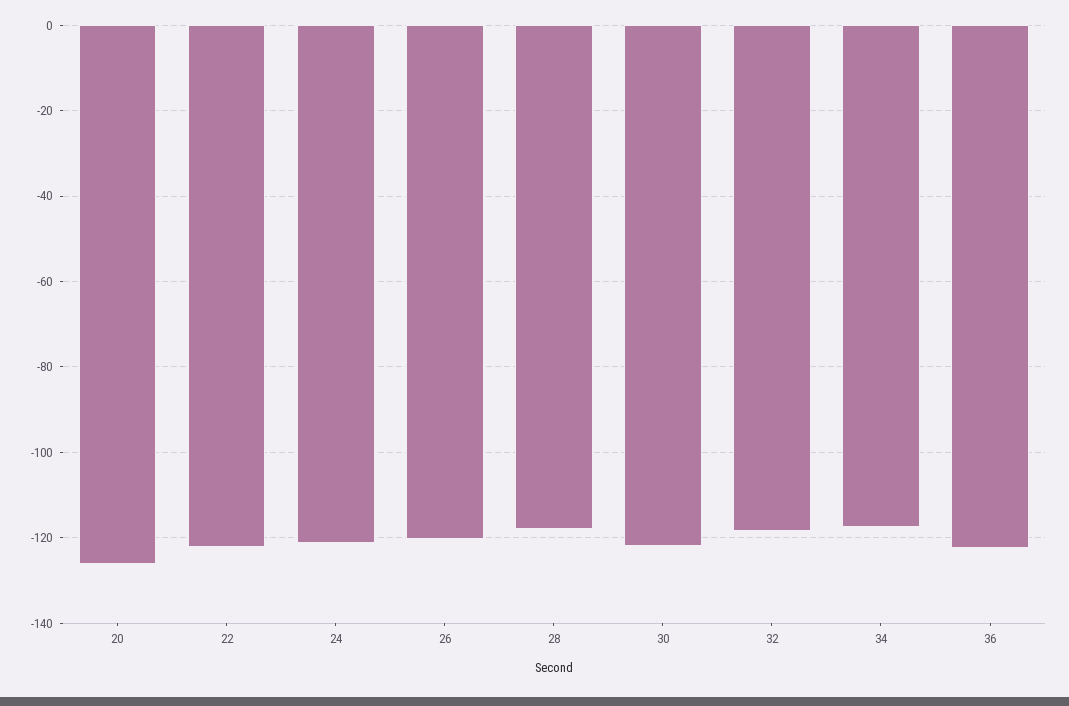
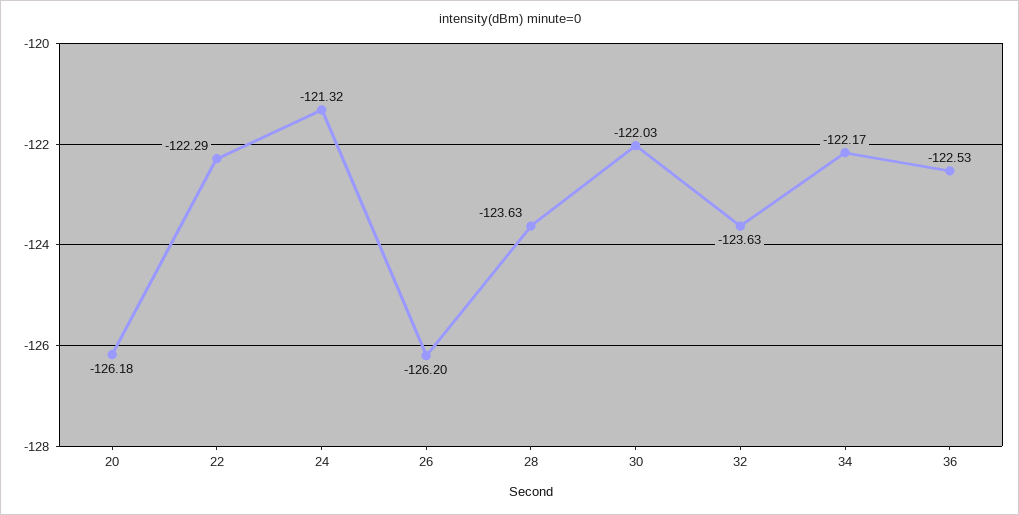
26: -120 -> -126.2
28: -118 -> -123.63
32: -118 -> -123.63
34: -118 -> -122.17

